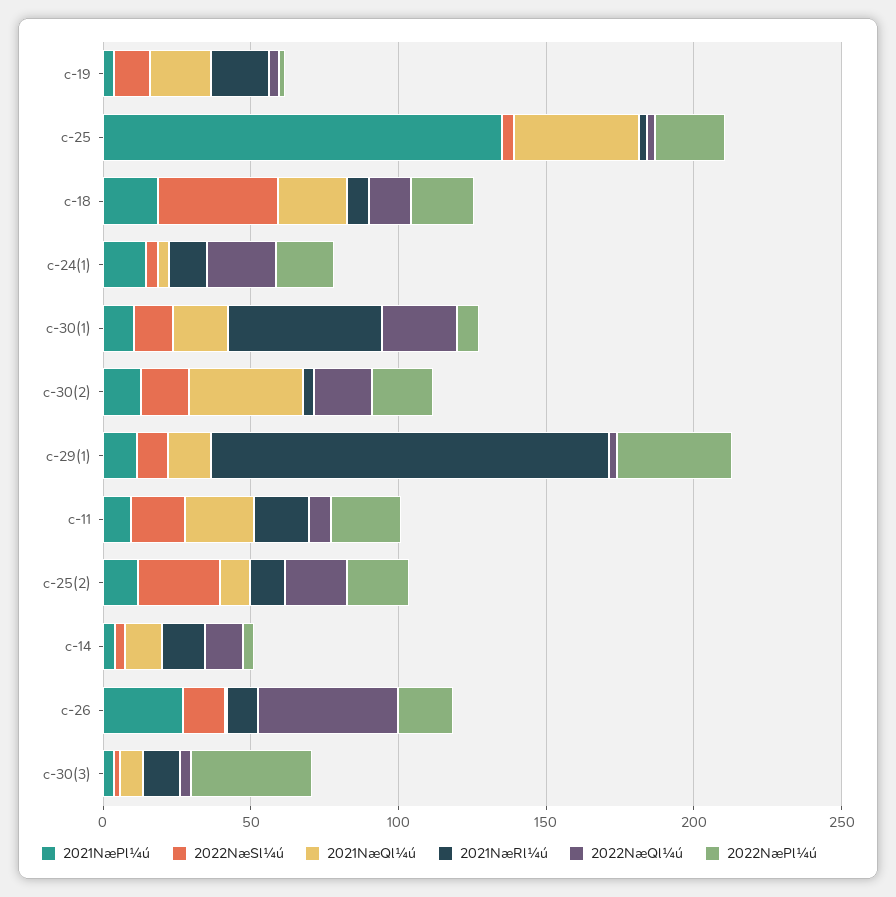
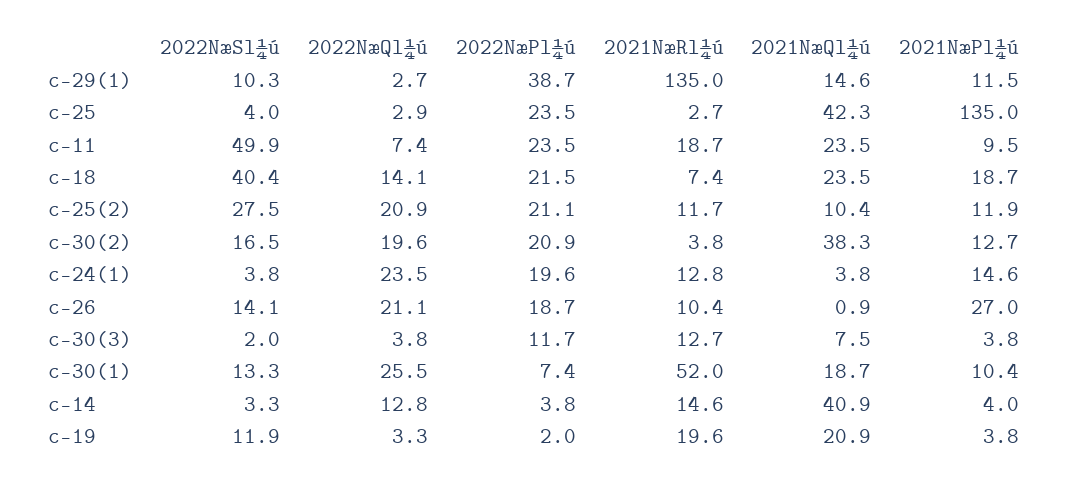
2022NæSl¼ú, c-11: 20 -> 49.9
2021NæQl¼ú, c-14: 10 -> 40.9
2022NæQl¼ú, c-26: 50 -> 21.1
2022NæPl¼ú, c-30(3): 40 -> 11.7

